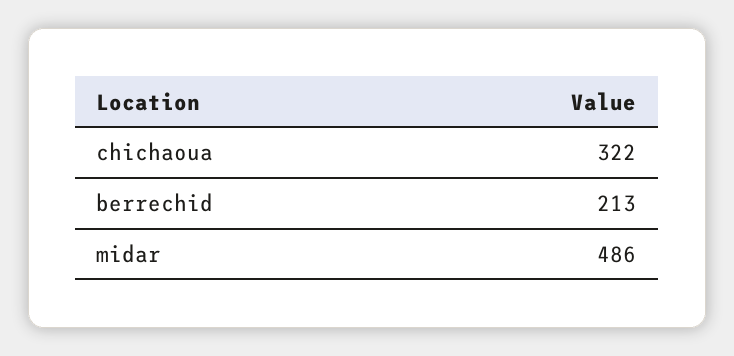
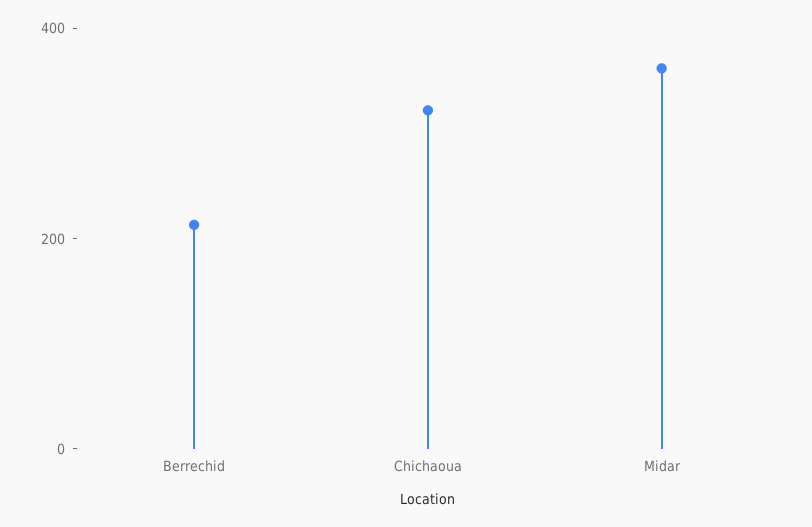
midar: 486 -> 350

